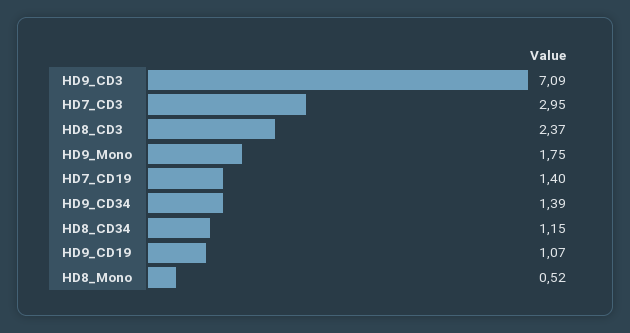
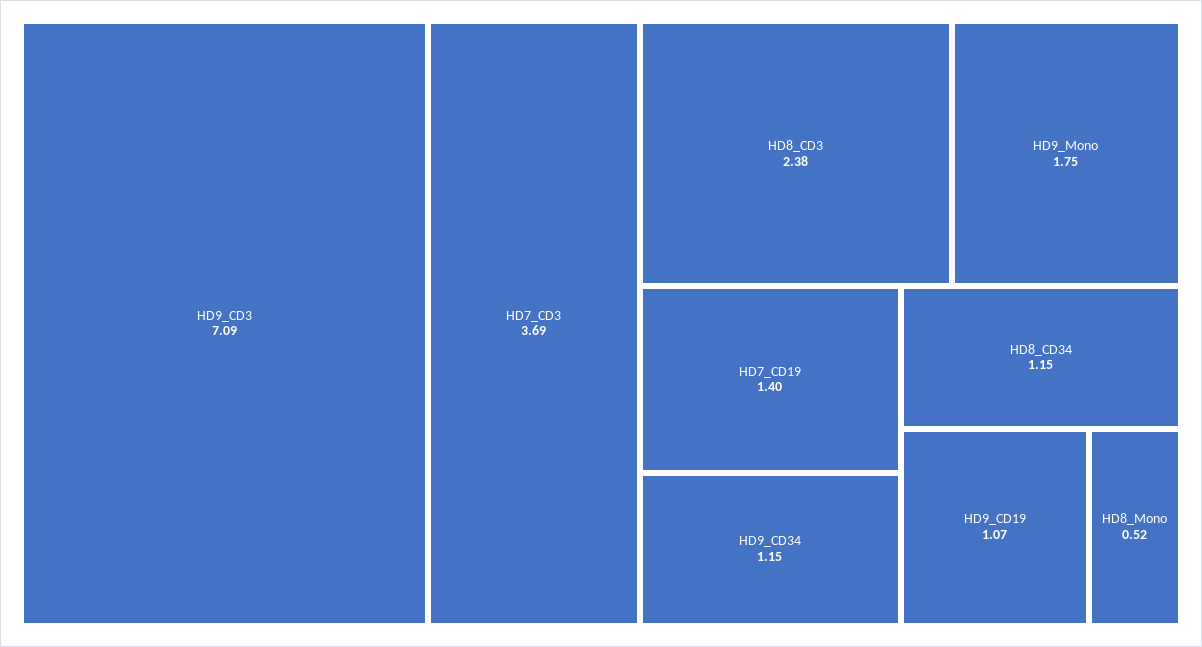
HD7_CD3: 2.95 -> 3.69
HD8_CD3: 2.37 -> 2.38
HD9_CD34: 1.39 -> 1.15

